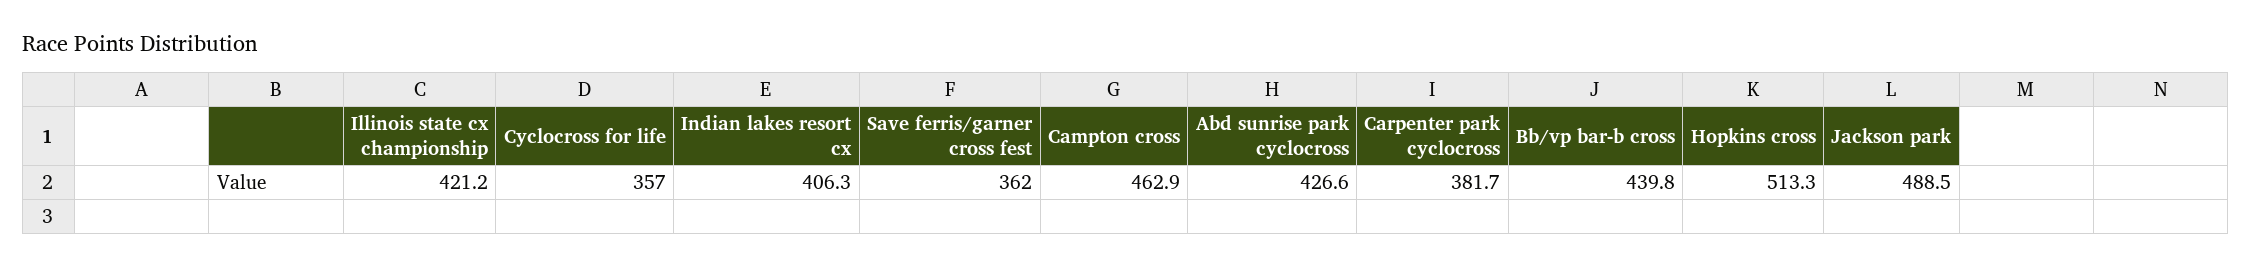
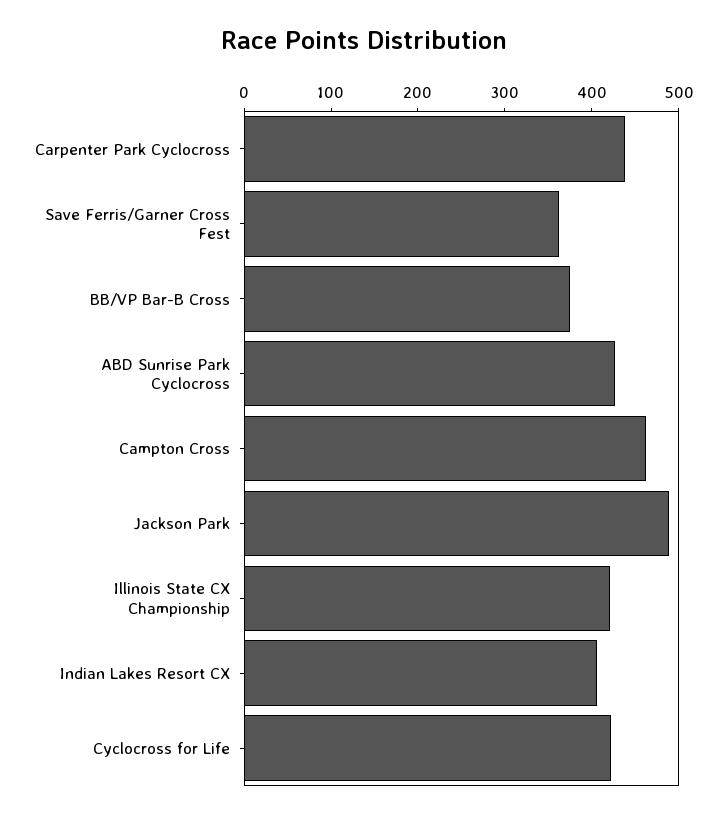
Cyclocross for life: 357 -> 420
Carpenter park cyclocross: 381.7 -> 440
Bb/vp bar-b cross: 439.8 -> 380
Hopkins cross: 513.3 -> none

